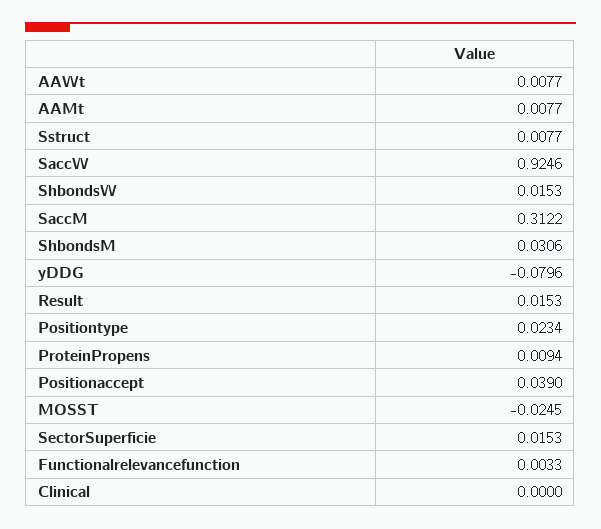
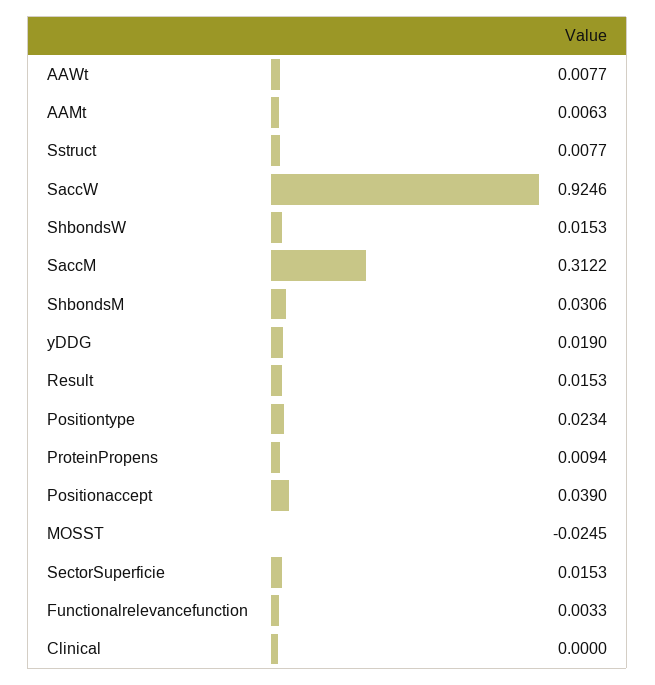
AAMt: 0.0077 -> 0.0063
yDDG: -0.0796 -> 0.019

